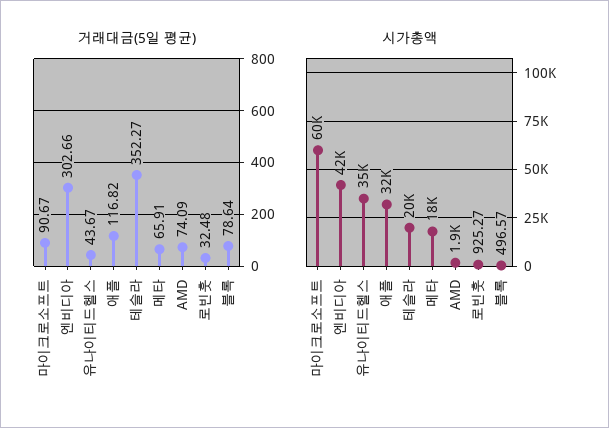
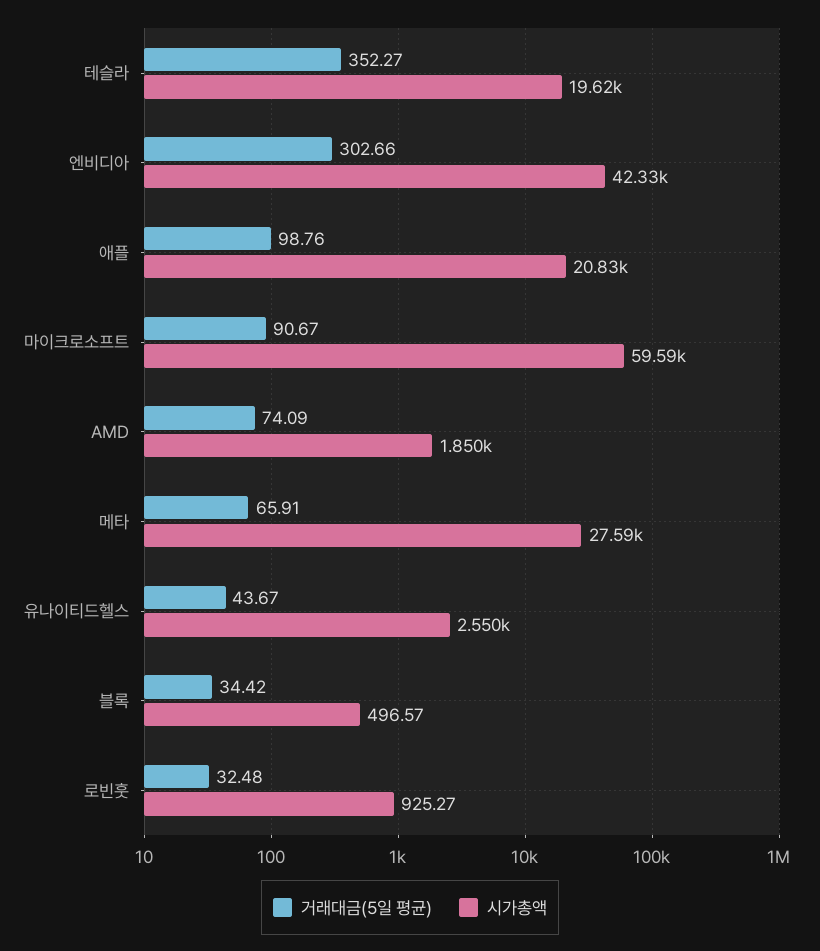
거래대금(5일 평균), 애플: 116.82 -> 98.76
거래대금(5일 평균), 블록: 78.64 -> 34.42
시가총액, 유나이티드헬스: 35000 -> 2550
시가총액, 애플: 32000 -> 20830
시가총액, 메타: 18000 -> 27590

